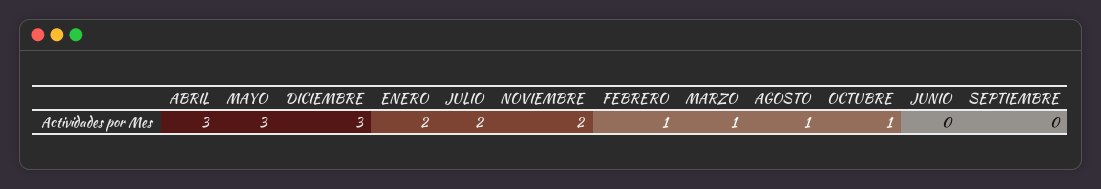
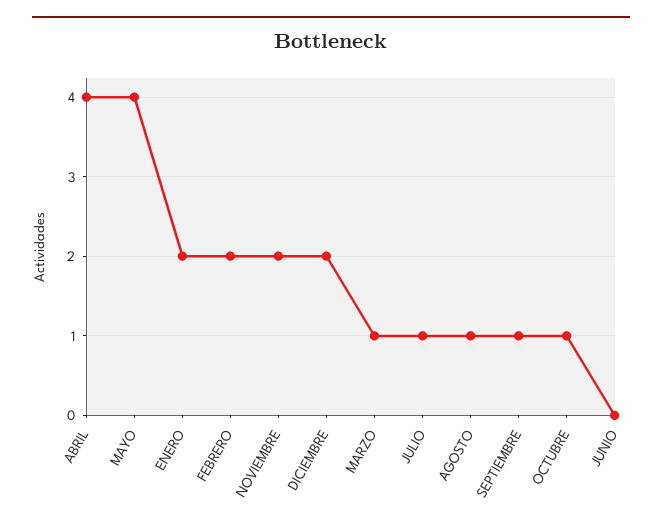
ABRIL: 3 -> 4
MAYO: 3 -> 4
DICIEMBRE: 3 -> 2
JULIO: 2 -> 1
FEBRERO: 1 -> 2
SEPTIEMBRE: 0 -> 1

